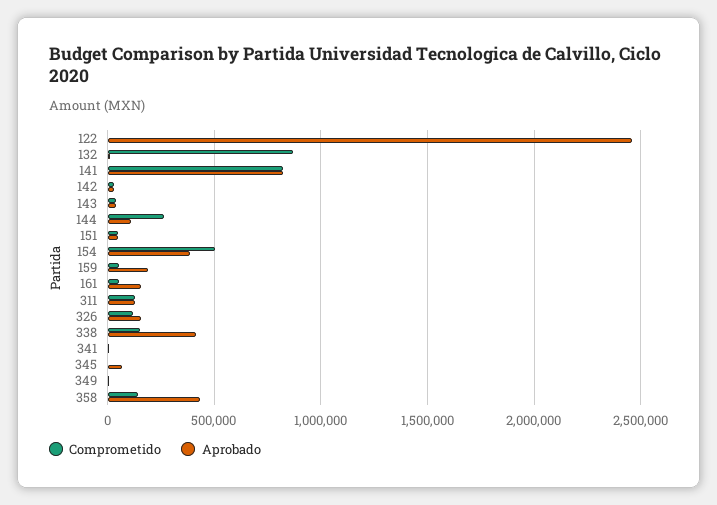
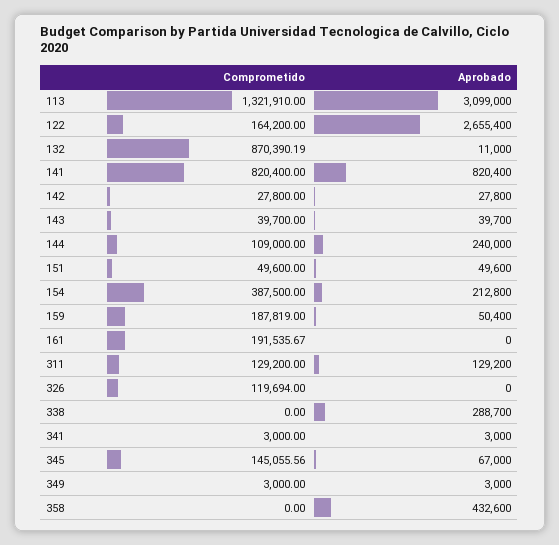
Comprometido, 122: 0 -> 164200
Aprobado, 122: 2450000 -> 2655400
Comprometido, 144: 250000 -> 109000
Aprobado, 144: 100000 -> 240000
Comprometido, 154: 500000 -> 387500
Aprobado, 154: 400000 -> 212800
Comprometido, 159: 50000 -> 187819
Aprobado, 159: 200000 -> 50400
Comprometido, 161: 50000 -> 191535.67
Aprobado, 161: 150000 -> 0
Aprobado, 326: 150000 -> 0
Comprometido, 338: 150000 -> 0
Aprobado, 338: 400000 -> 288700
Comprometido, 345: 0 -> 145055.56
Comprometido, 358: 150000 -> 0
Comprometido, 113: none -> 1321910
Aprobado, 113: none -> 3099000

